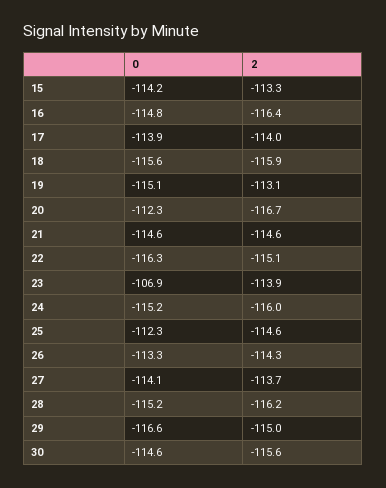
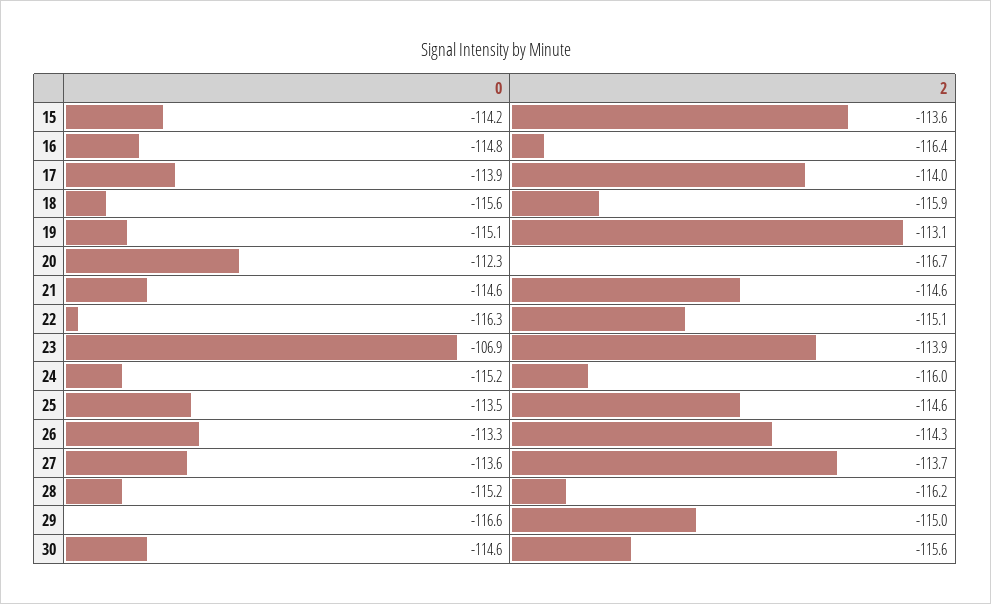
2, 15: -113.3 -> -113.6
0, 25: -112.3 -> -113.5
0, 27: -114.1 -> -113.6

